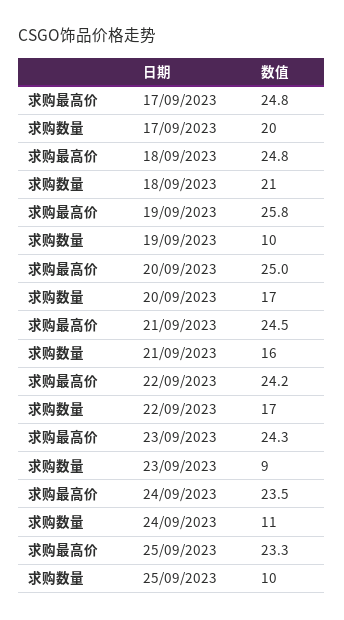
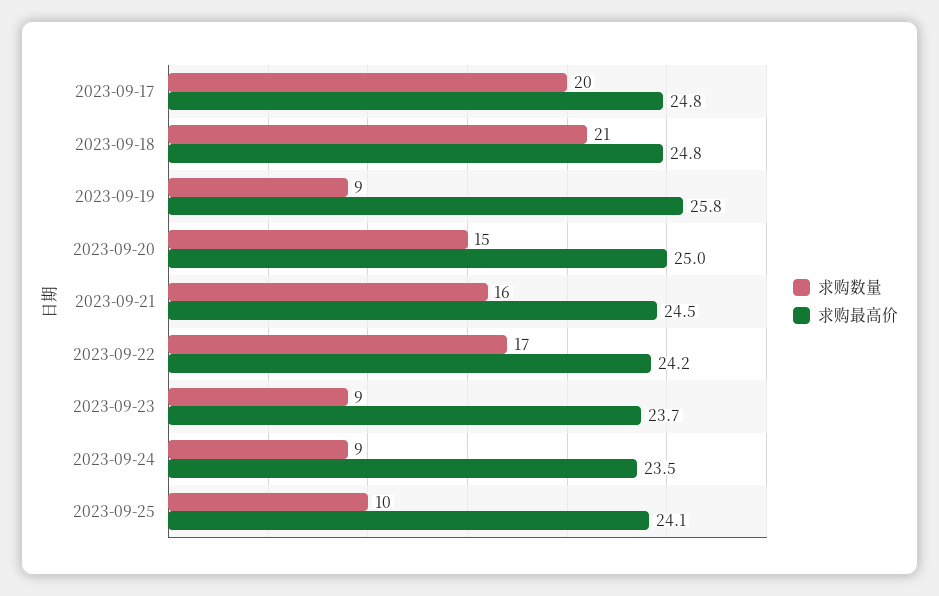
求购数量, 19/09/2023: 10 -> 9
求购数量, 20/09/2023: 17 -> 15
求购最高价, 23/09/2023: 24.3 -> 23.7
求购数量, 24/09/2023: 11 -> 9
求购最高价, 25/09/2023: 23.3 -> 24.1

